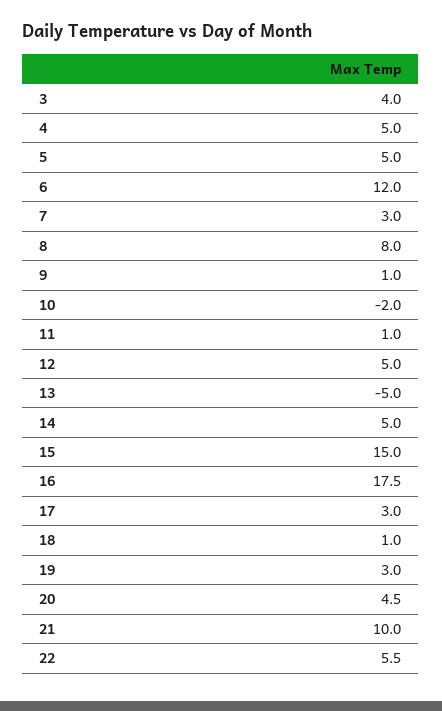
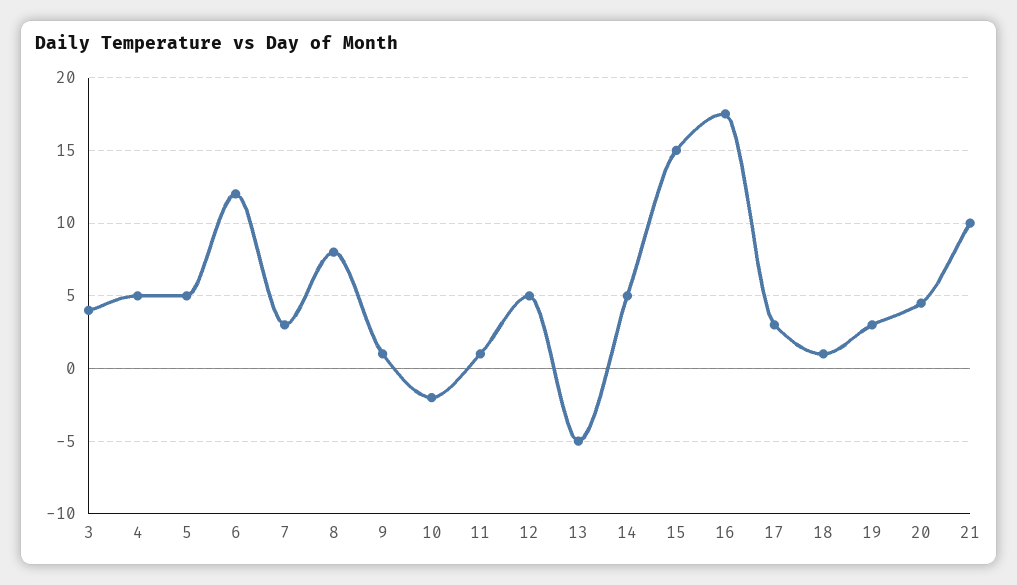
22: 5.5 -> none

